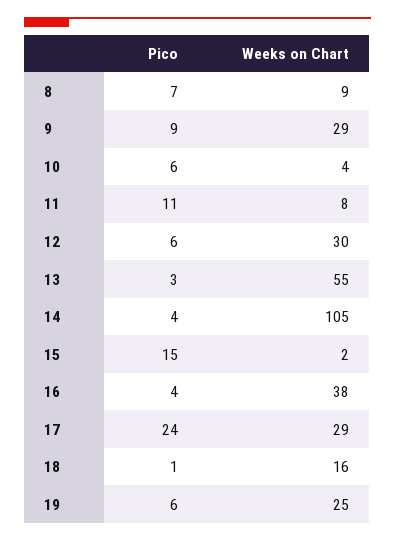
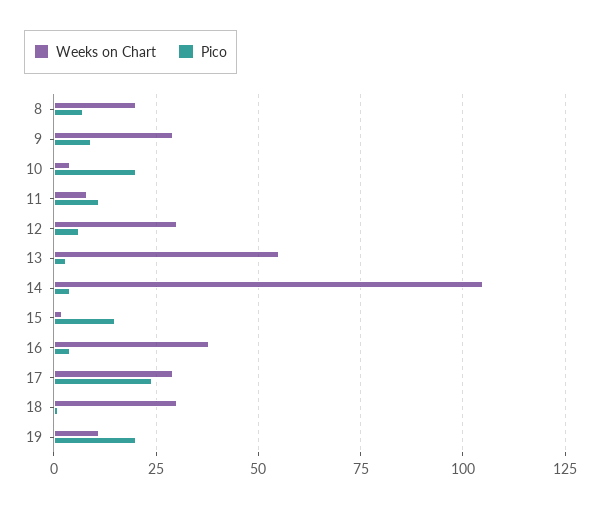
Weeks on Chart, 8: 9 -> 20
Pico, 10: 6 -> 20
Weeks on Chart, 18: 16 -> 30
Pico, 19: 6 -> 20
Weeks on Chart, 19: 25 -> 10

